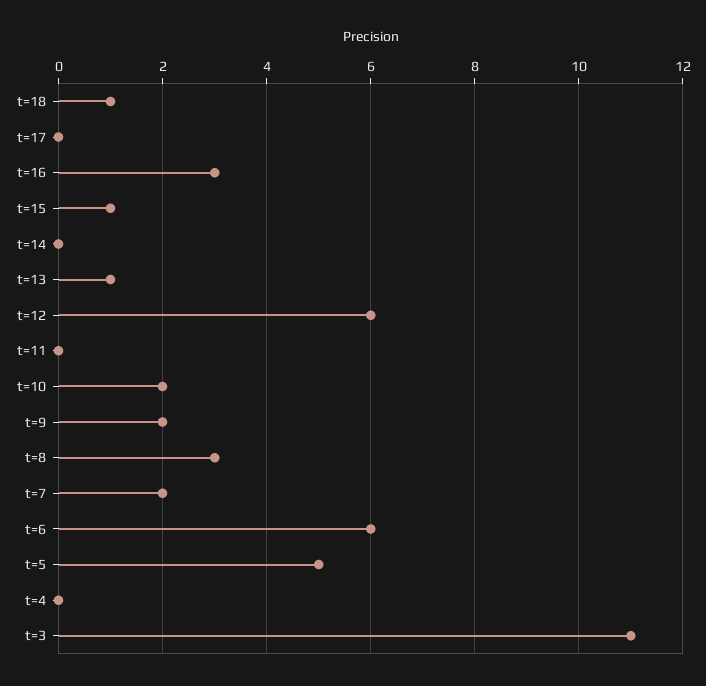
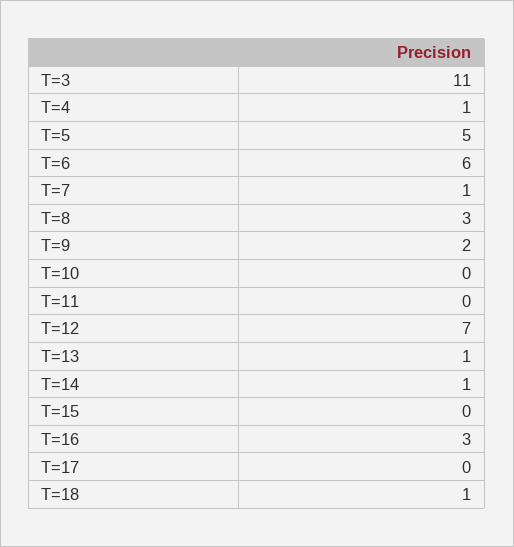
t=15: 1 -> 0
t=14: 0 -> 1
t=12: 6 -> 7
t=10: 2 -> 0
t=7: 2 -> 1
t=4: 0 -> 1

